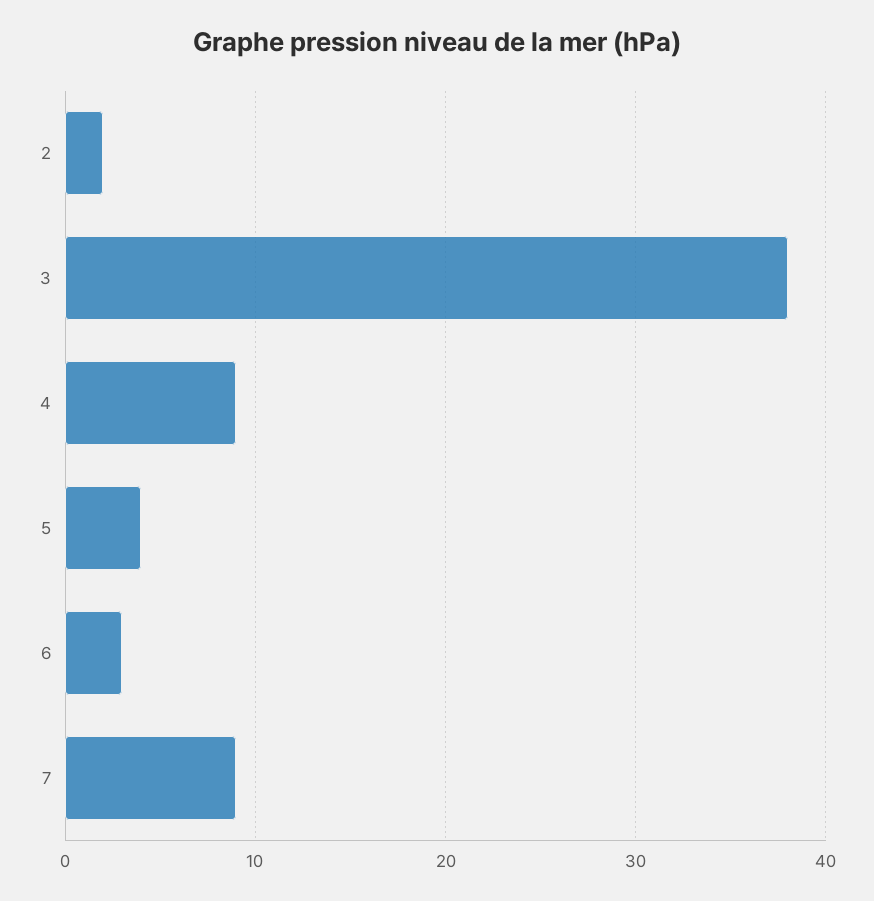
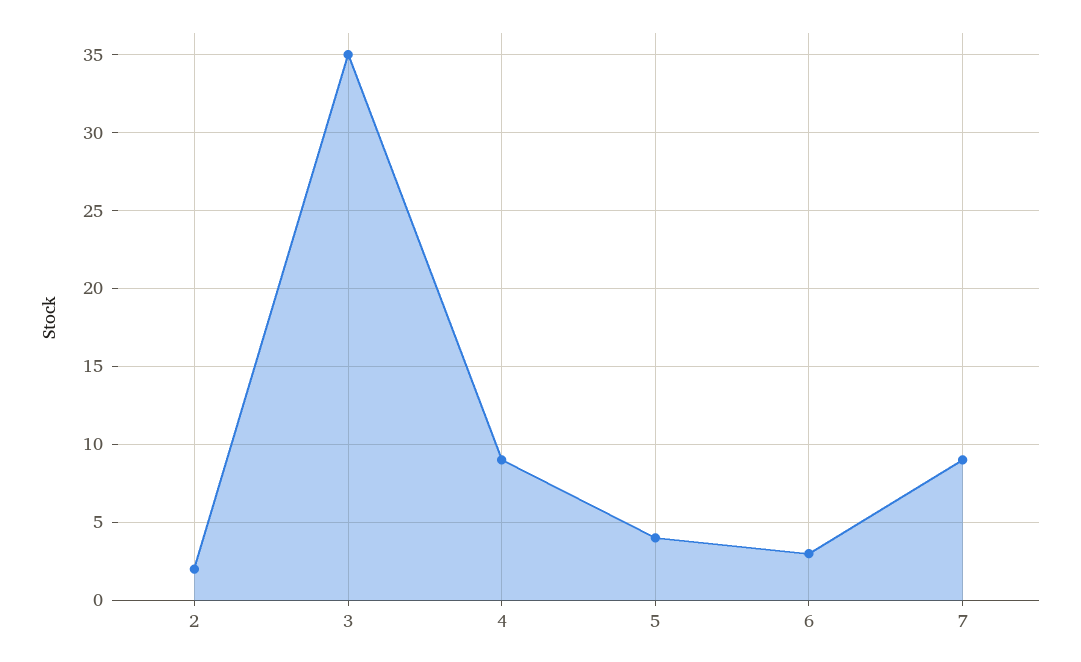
3: 38 -> 35

